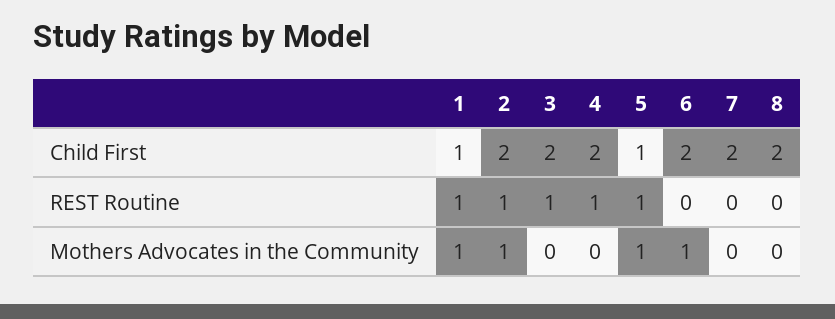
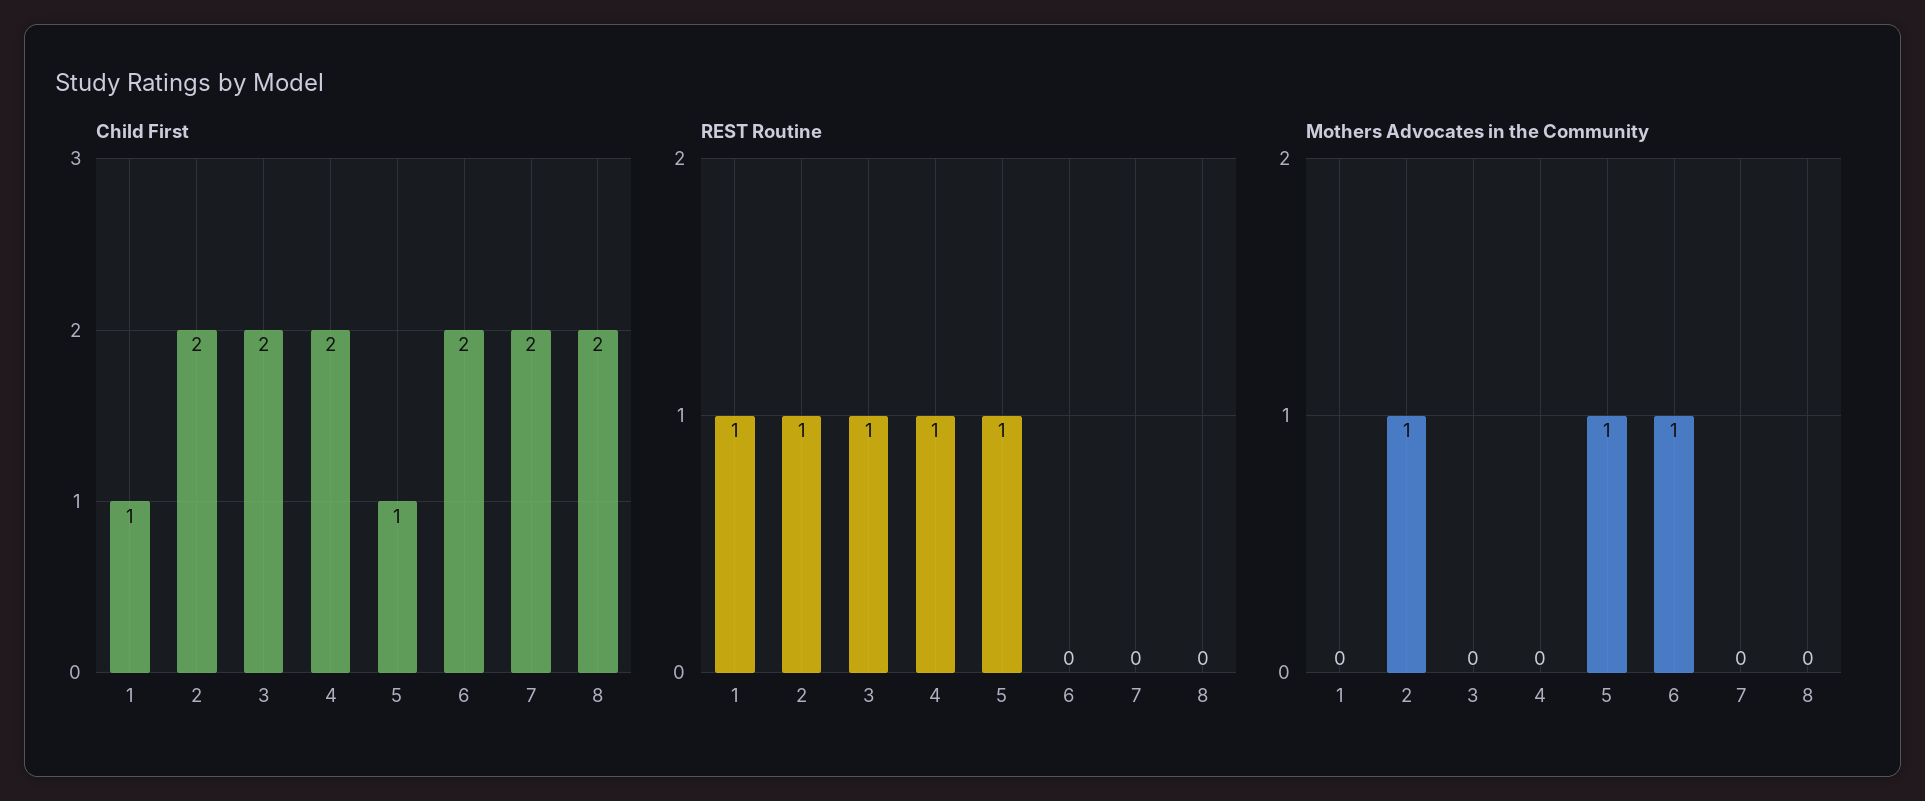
Mothers Advocates in the Community, 1: 1 -> 0

